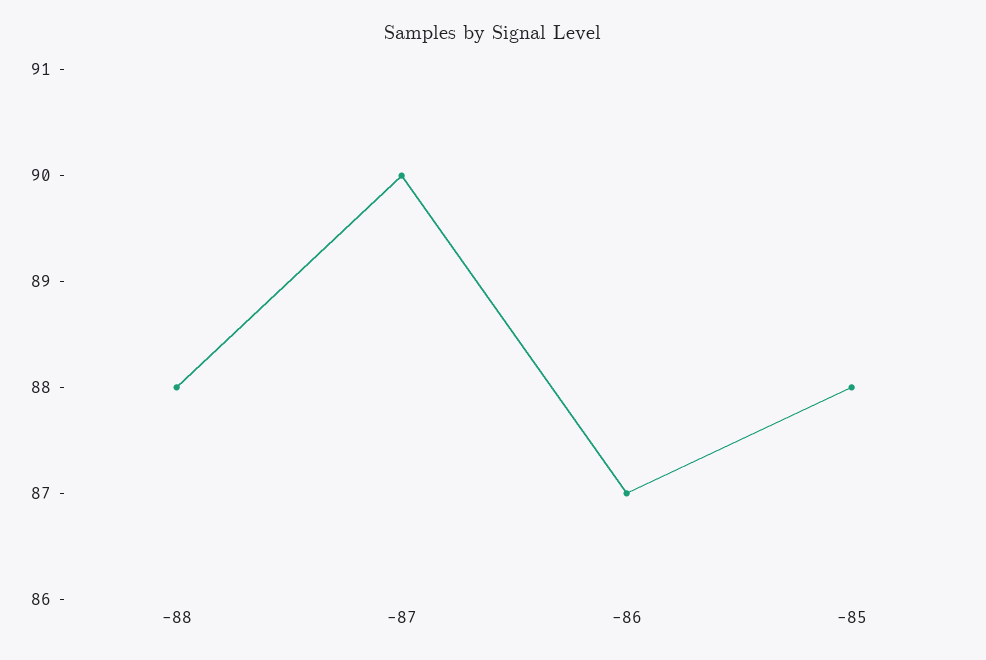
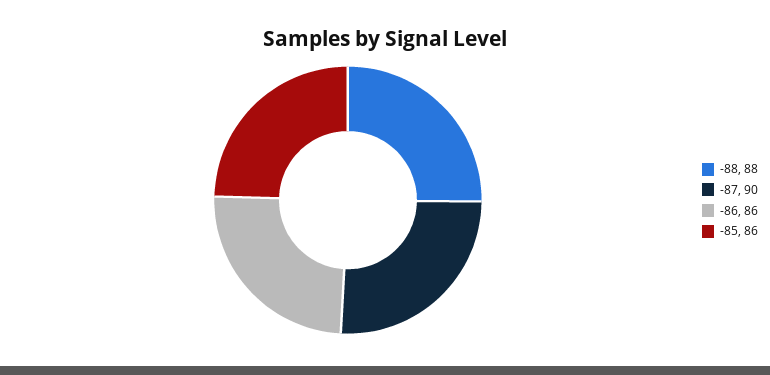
-86: 87 -> 86
-85: 88 -> 86

